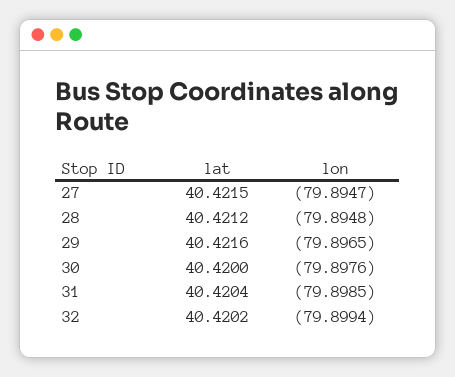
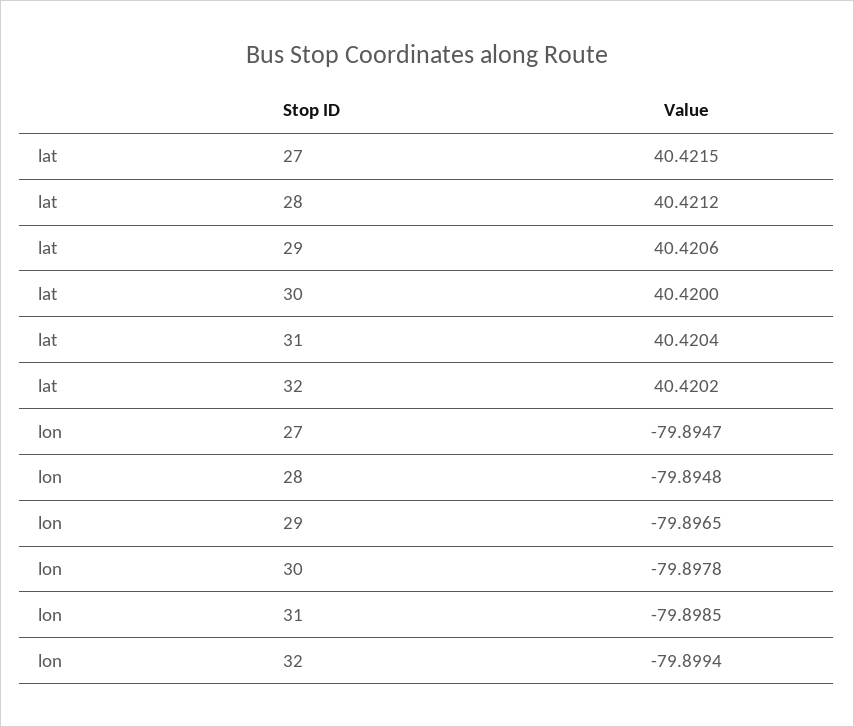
lat, 29: 40.4216 -> 40.4206
lon, 30: -79.8976 -> -79.8978

